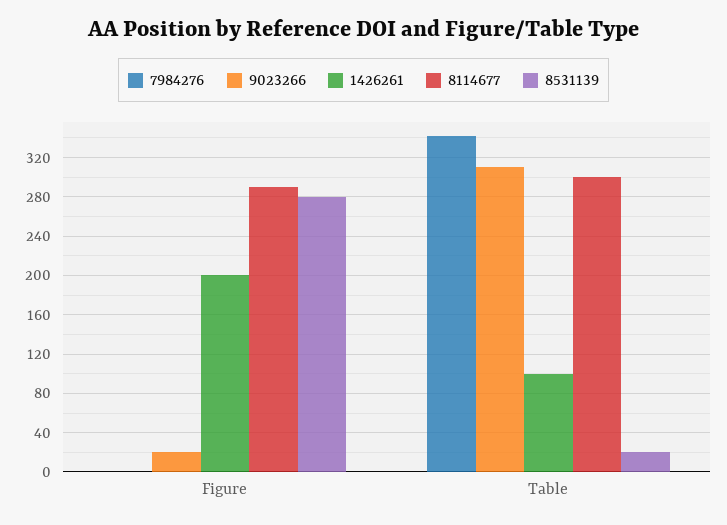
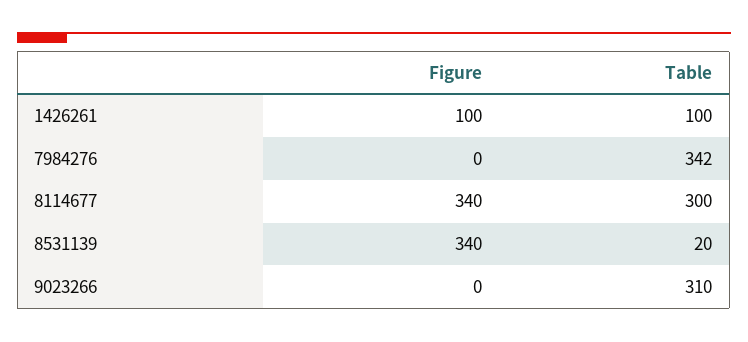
9023266, Figure: 20 -> 0
1426261, Figure: 200 -> 100
8114677, Figure: 290 -> 340
8531139, Figure: 280 -> 340

